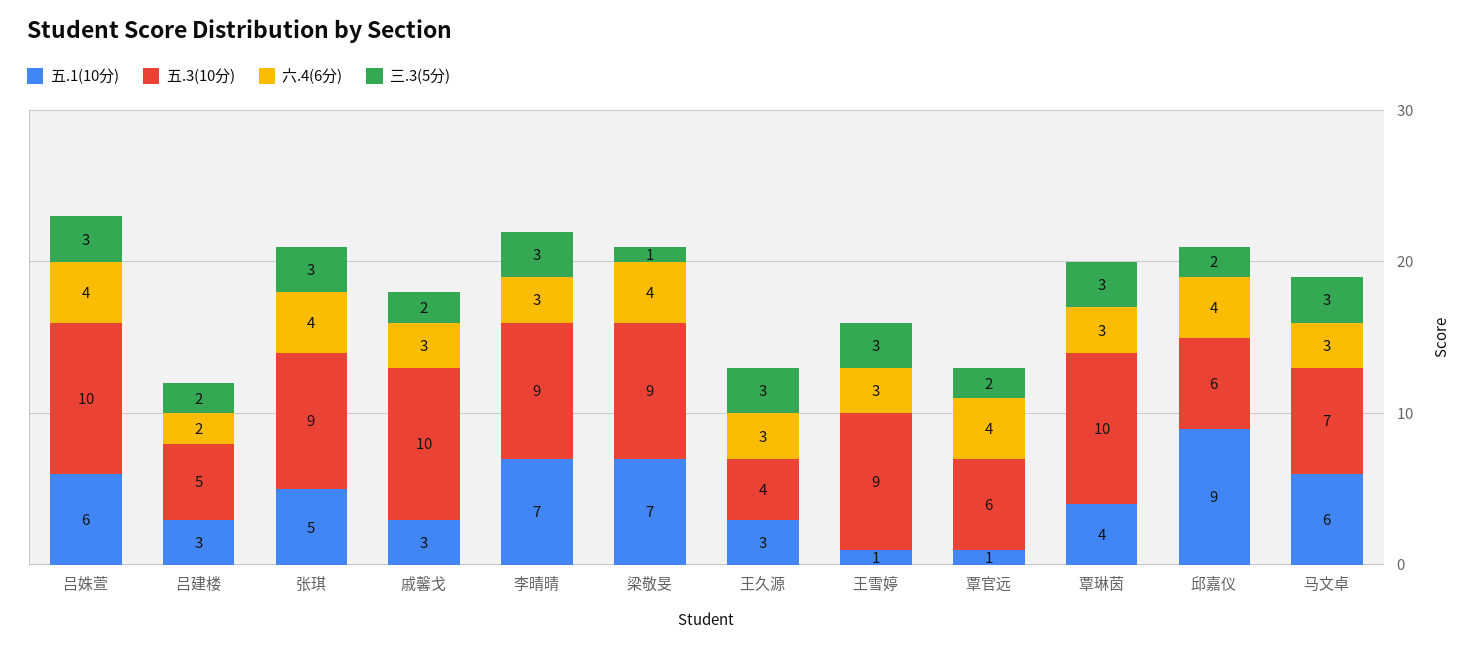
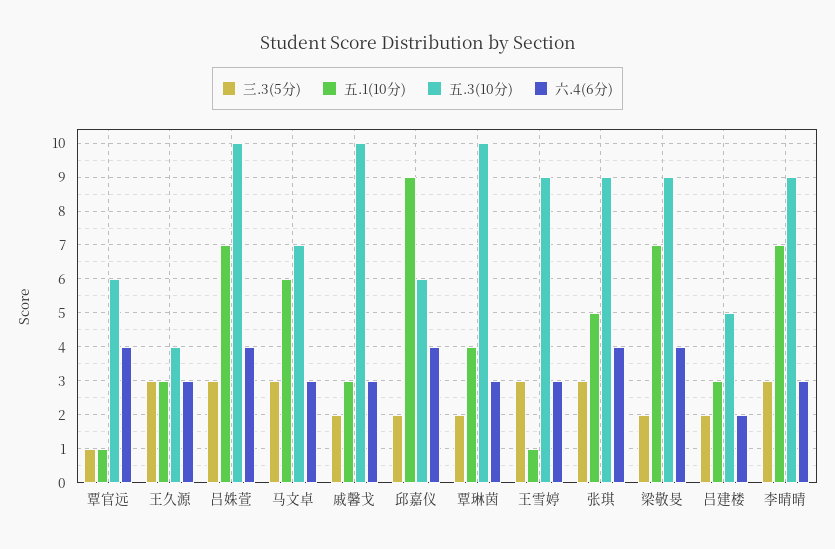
五.1(10分), 吕姝萱: 6 -> 7
三.3(5分), 梁敬旻: 1 -> 2
三.3(5分), 覃官远: 2 -> 1
三.3(5分), 覃琳茵: 3 -> 2

